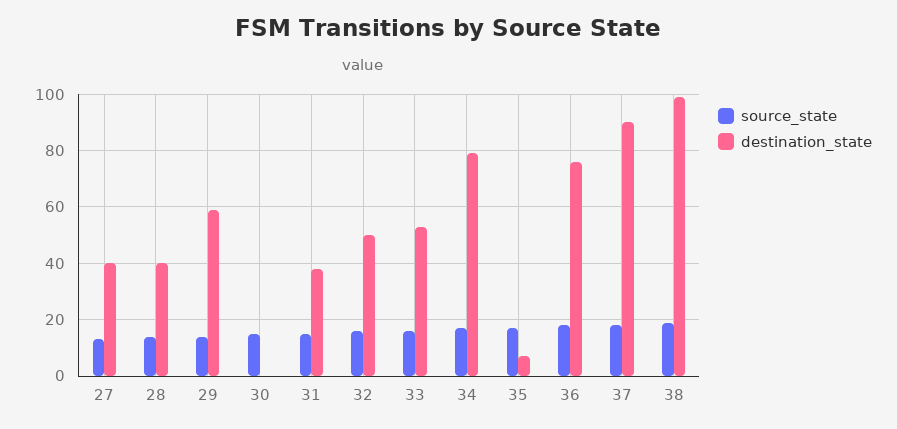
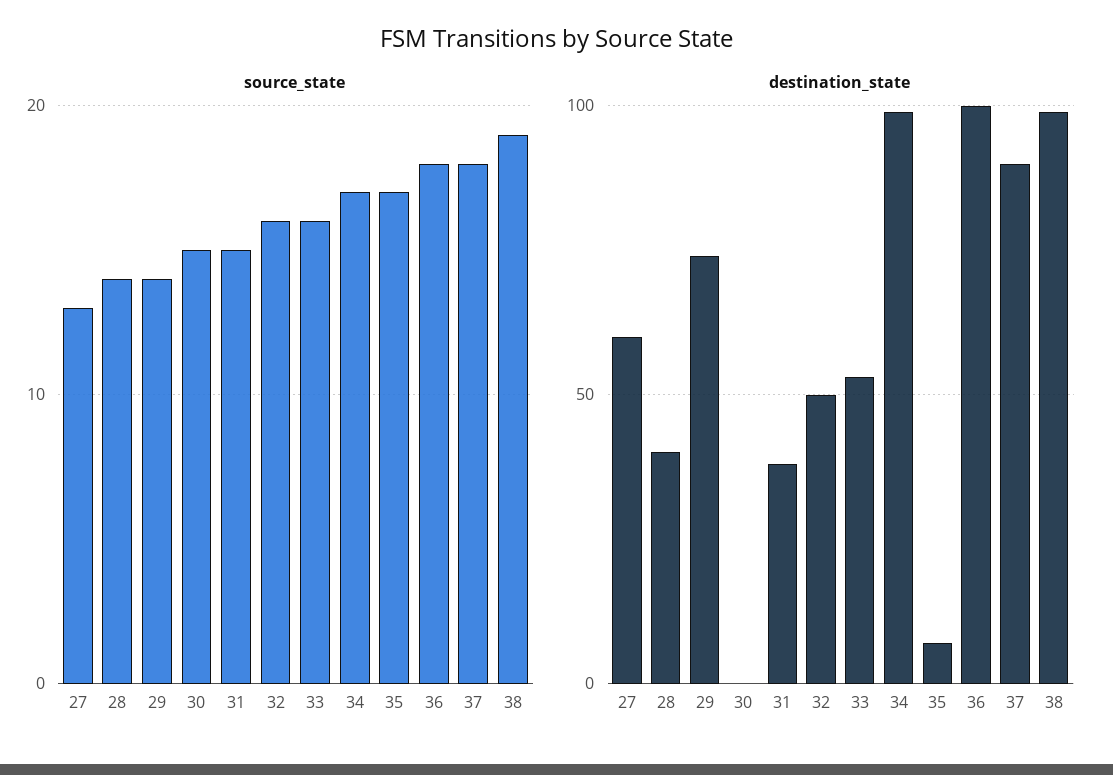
destination_state, 27: 40 -> 60
destination_state, 29: 60 -> 75
destination_state, 34: 80 -> 100
destination_state, 36: 75 -> 100

